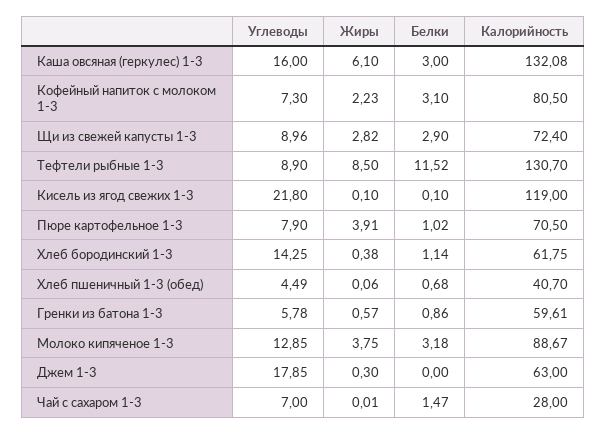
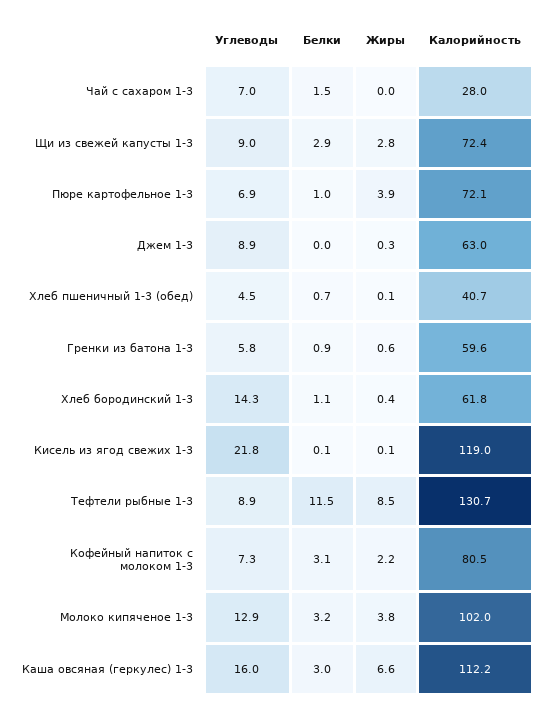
Жиры, Каша овсяная (геркулес) 1-3: 6.1 -> 6.6
Калорийность, Каша овсяная (геркулес) 1-3: 132.08 -> 112.2
Углеводы, Пюре картофельное 1-3: 7.9 -> 6.9
Калорийность, Пюре картофельное 1-3: 70.5 -> 72.1
Калорийность, Молоко кипяченое 1-3: 88.67 -> 102
Углеводы, Джем 1-3: 17.85 -> 8.9

